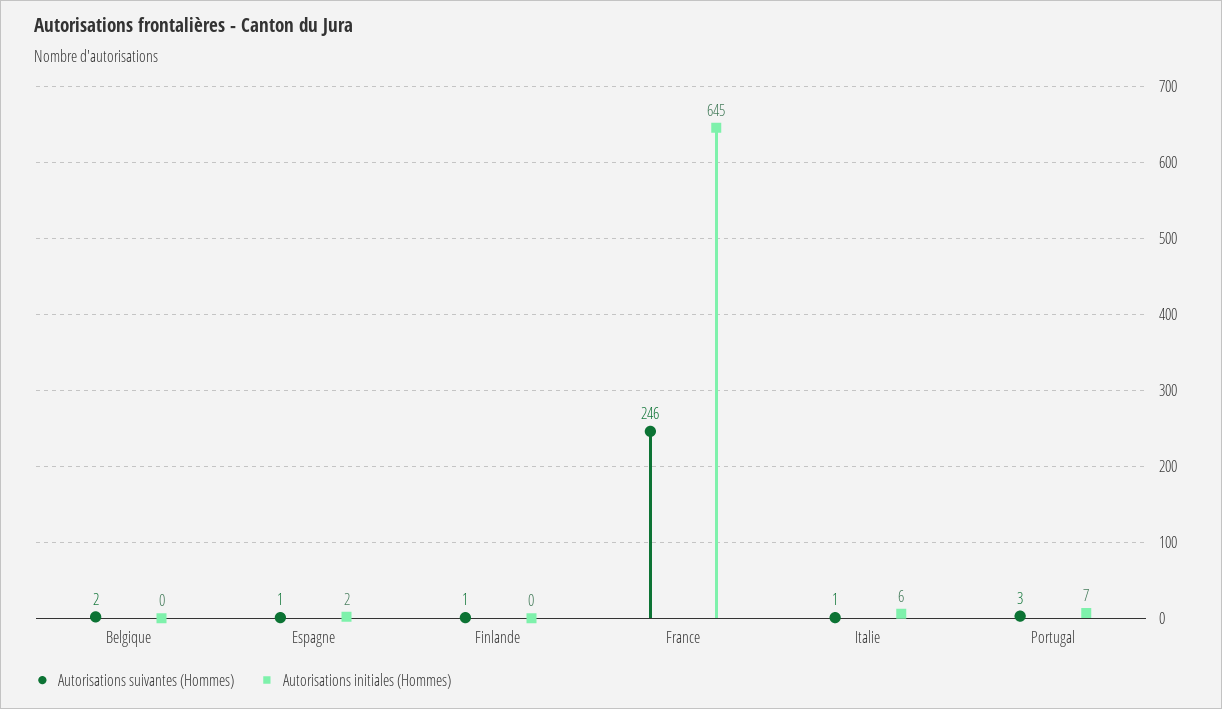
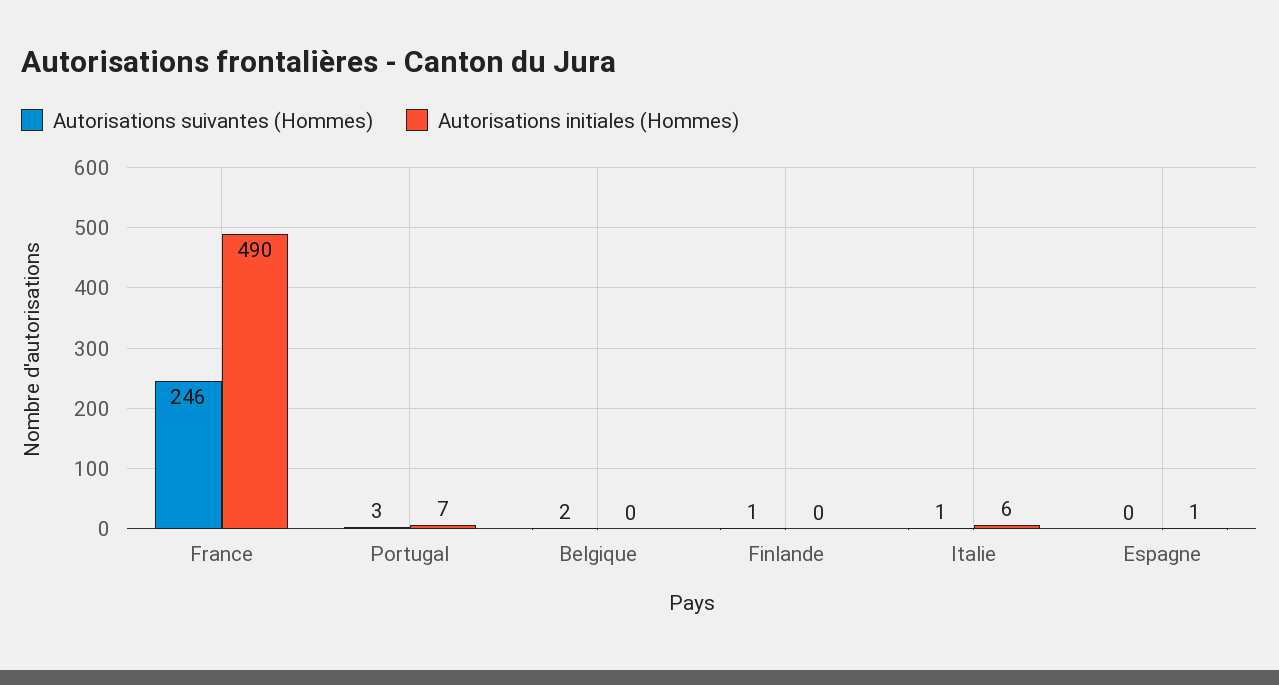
Autorisations suivantes (Hommes), Espagne: 1 -> 0
Autorisations initiales (Hommes), Espagne: 2 -> 1
Autorisations initiales (Hommes), France: 645 -> 490

